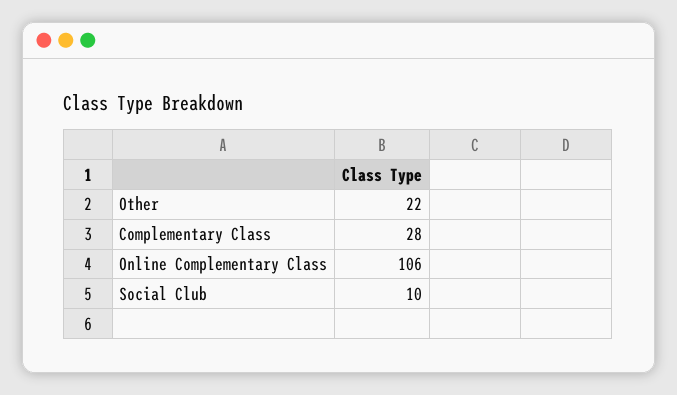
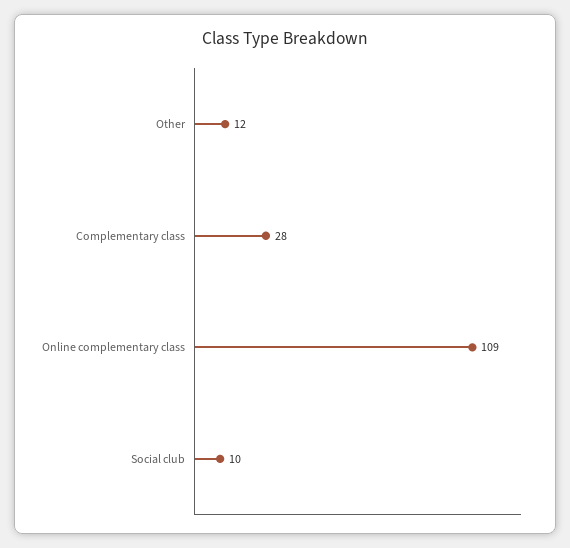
Other: 22 -> 12
Online Complementary Class: 106 -> 109

